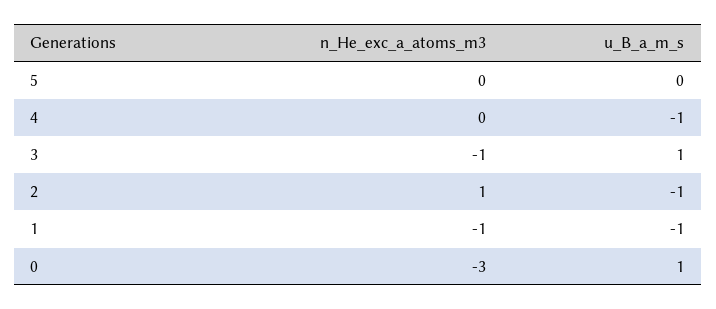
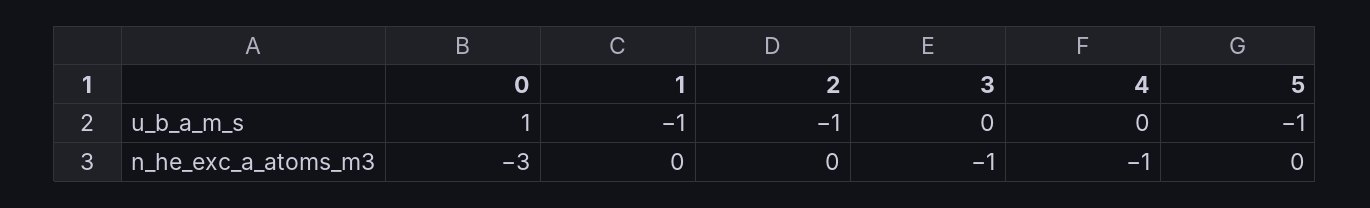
u_B_a_m_s, 5: 0 -> -1
n_He_exc_a_atoms_m3, 4: 0 -> -1
u_B_a_m_s, 4: -1 -> 0
u_B_a_m_s, 3: 1 -> 0
n_He_exc_a_atoms_m3, 2: 1 -> 0
n_He_exc_a_atoms_m3, 1: -1 -> 0

